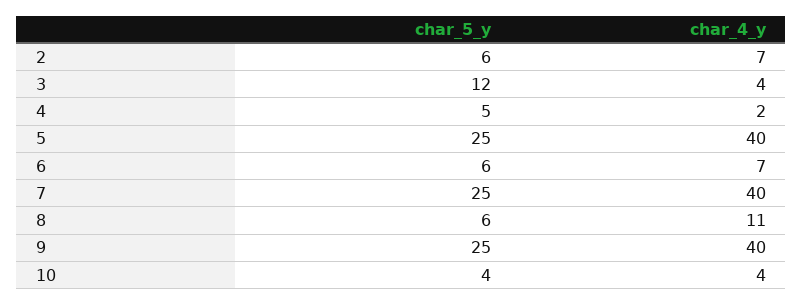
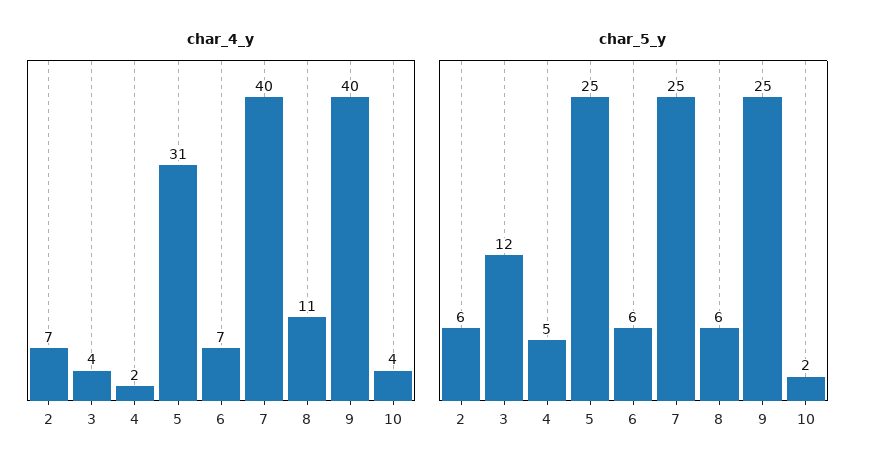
char_4_y, 5: 40 -> 31
char_5_y, 10: 4 -> 2

